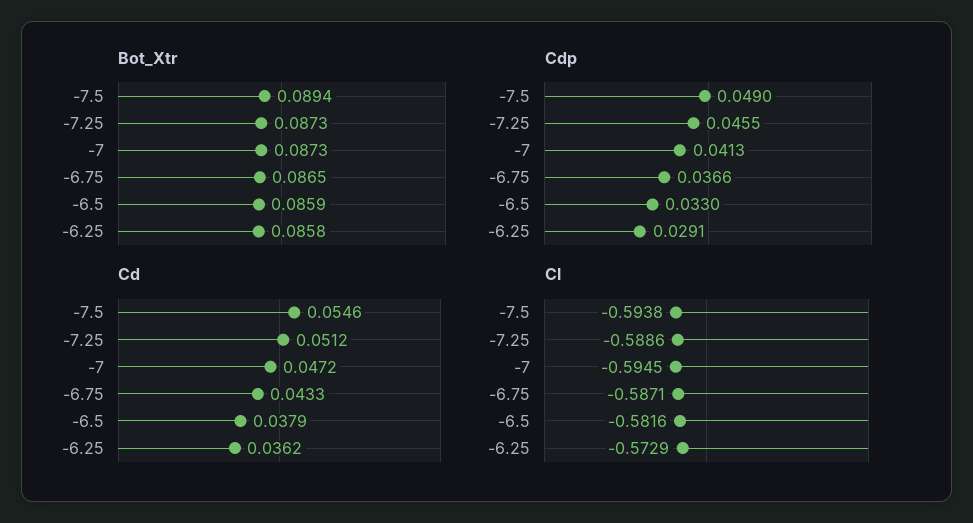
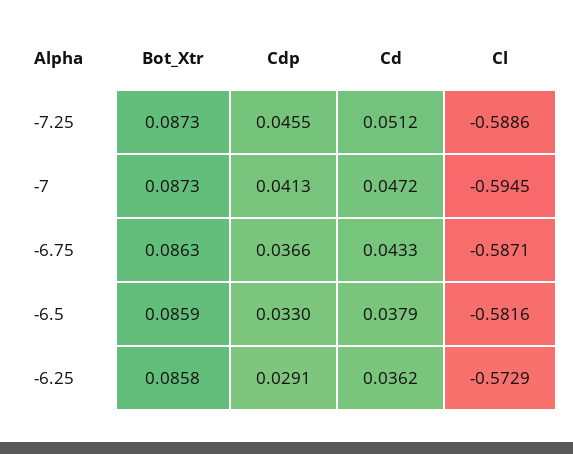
Bot_Xtr, -7.5: 0.0894 -> none
Bot_Xtr, -6.75: 0.0865 -> 0.0863
Cdp, -7.5: 0.049 -> none
Cd, -7.5: 0.0546 -> none
Cl, -7.5: -0.5938 -> none

